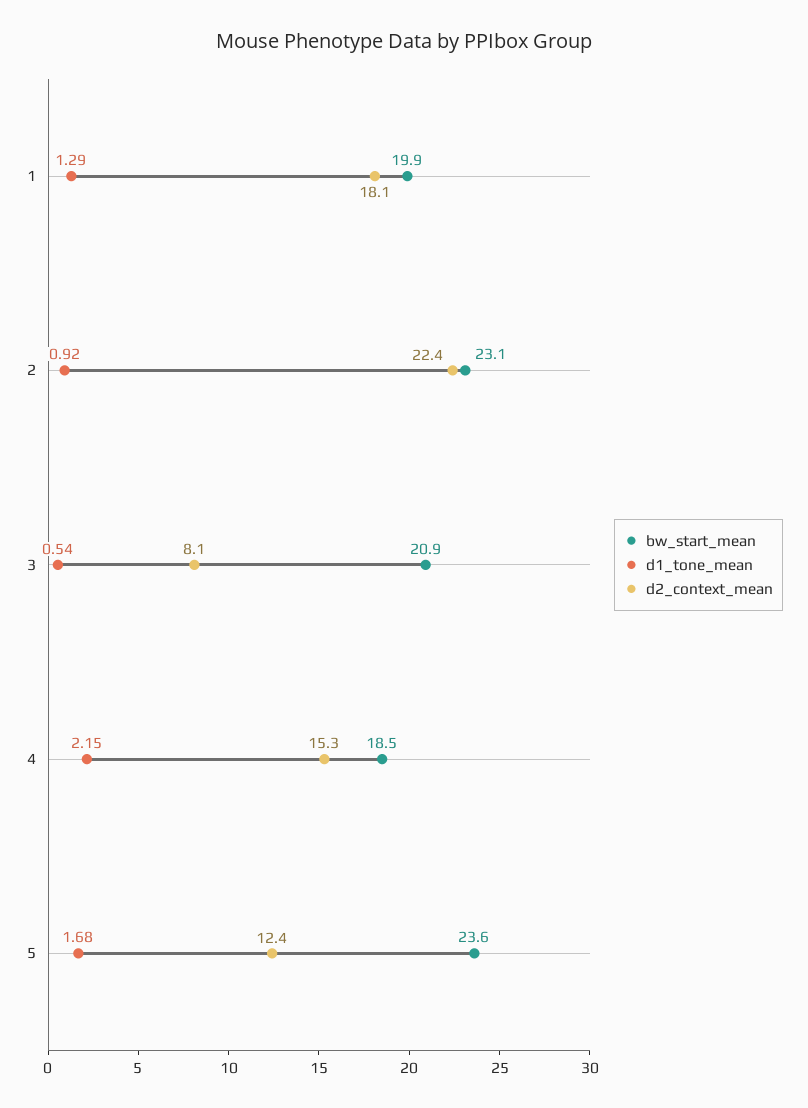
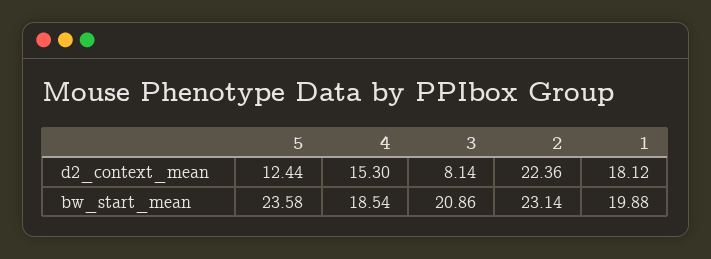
d1_tone_mean, 1: 1.29 -> none
d1_tone_mean, 2: 0.92 -> none
d1_tone_mean, 3: 0.54 -> none
d1_tone_mean, 4: 2.15 -> none
d1_tone_mean, 5: 1.68 -> none

